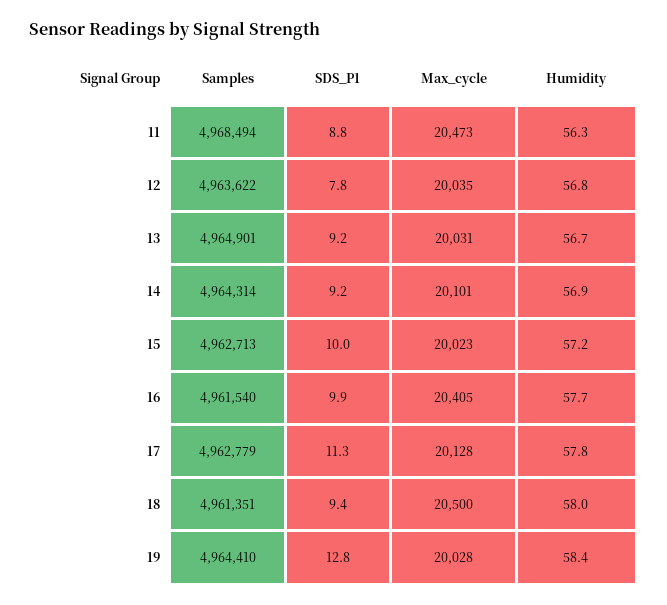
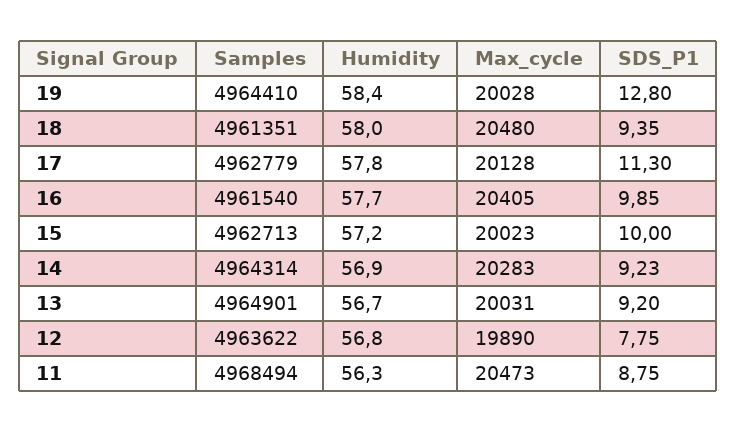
Max_cycle, 12: 20035 -> 19890
Max_cycle, 14: 20101 -> 20283
Max_cycle, 18: 20500 -> 20480

